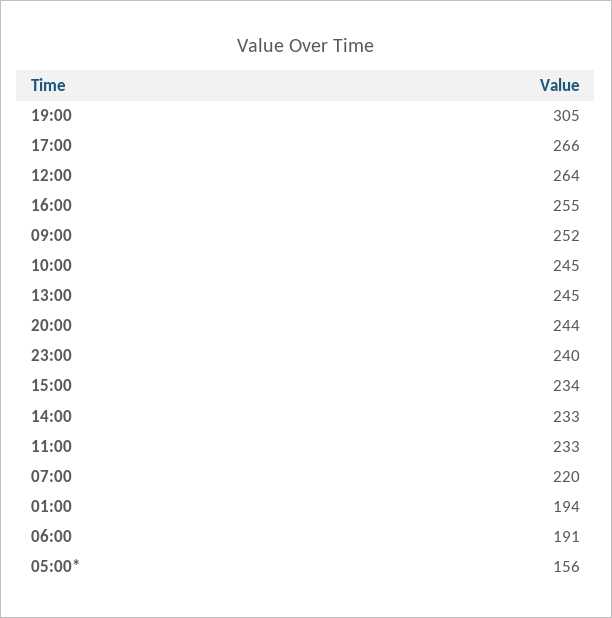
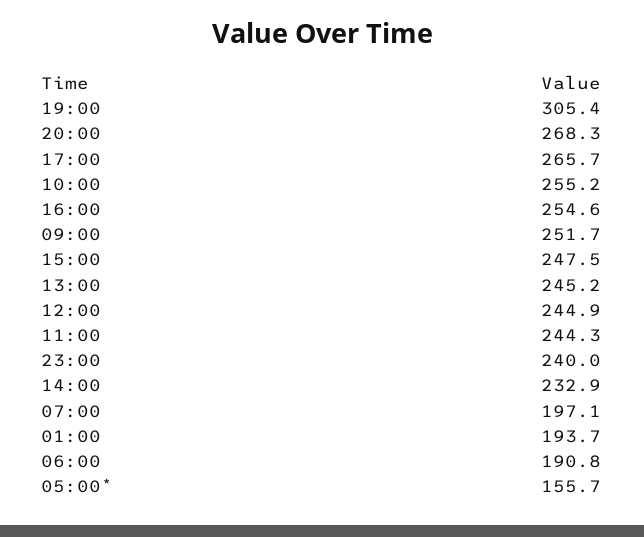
12:00: 264 -> 244.9
10:00: 245 -> 255.2
20:00: 244 -> 268.3
15:00: 234 -> 247.5
11:00: 233 -> 244.3
07:00: 220 -> 197.1

